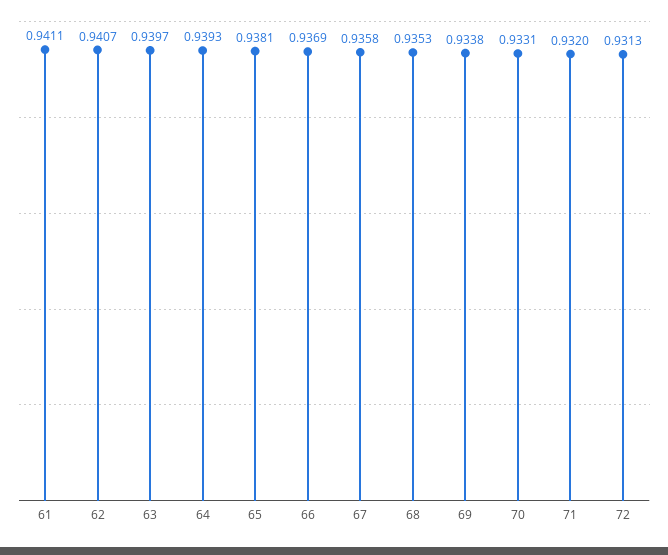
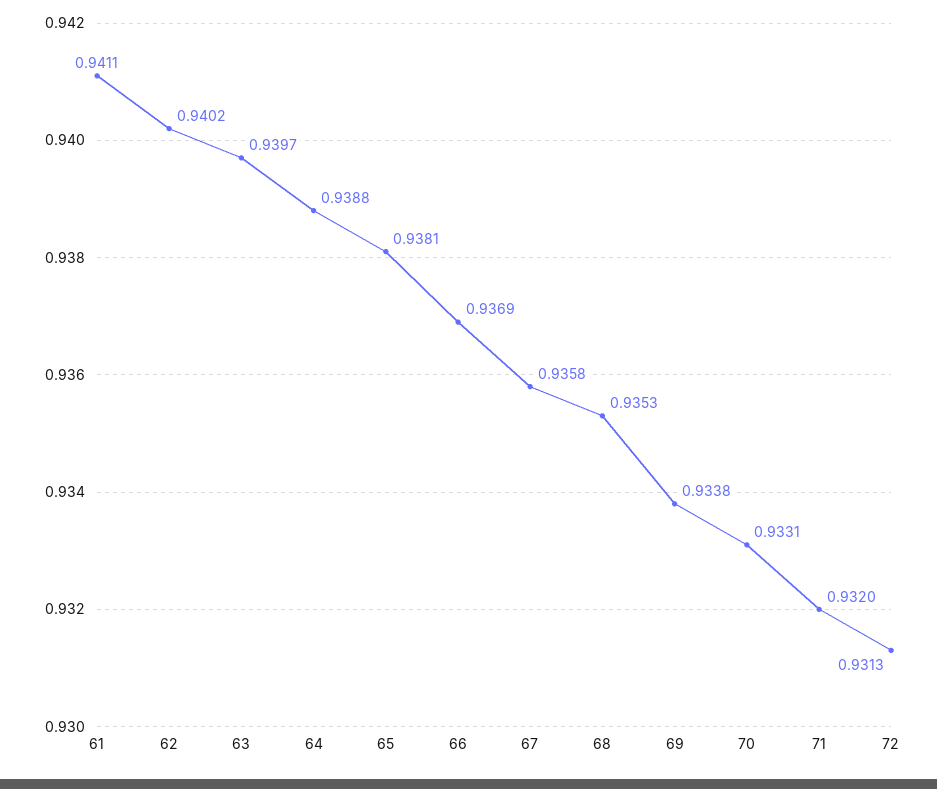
62: 0.9407 -> 0.9402
64: 0.9393 -> 0.9388

